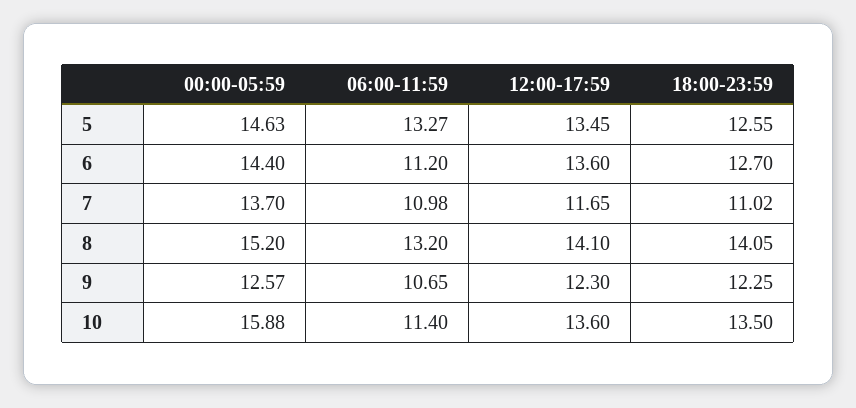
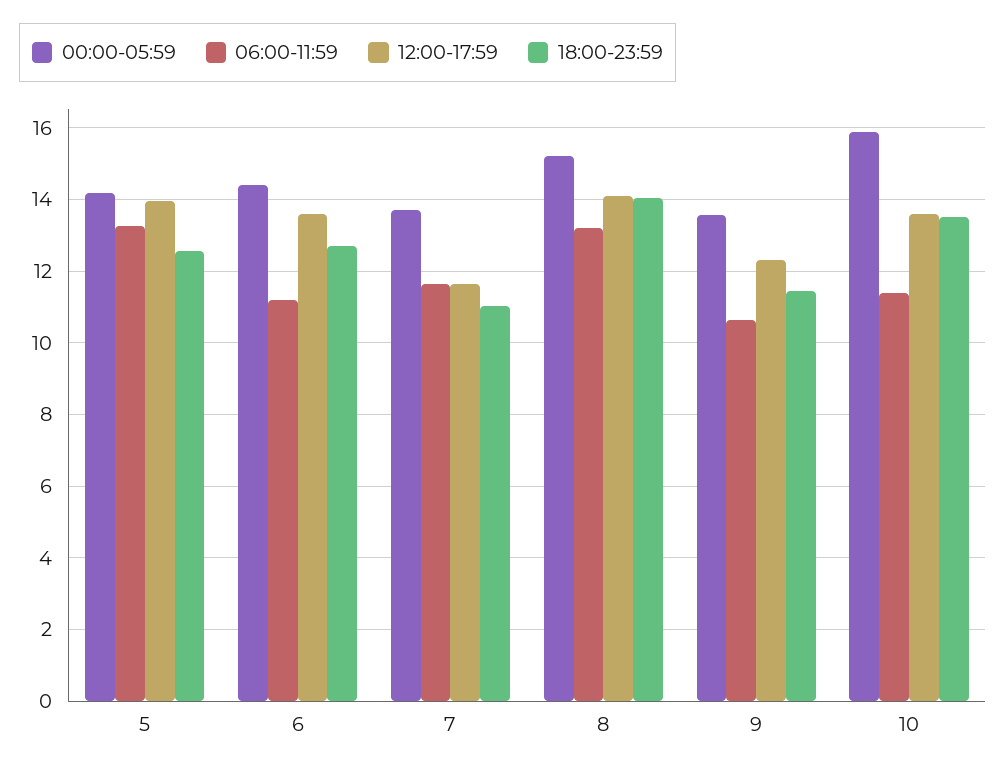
00:00-05:59, 5: 14.63 -> 14.2
12:00-17:59, 5: 13.45 -> 14
06:00-11:59, 7: 10.98 -> 11.6
00:00-05:59, 9: 12.57 -> 13.6
18:00-23:59, 9: 12.25 -> 11.4

